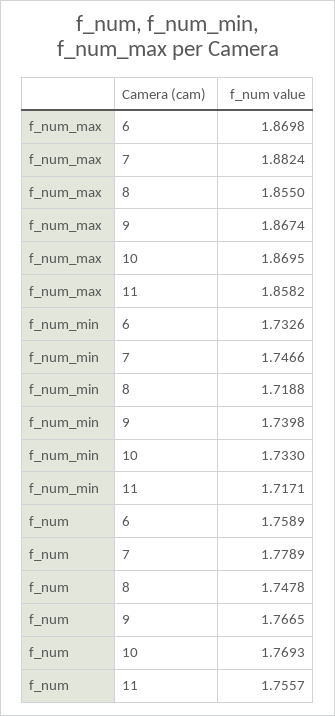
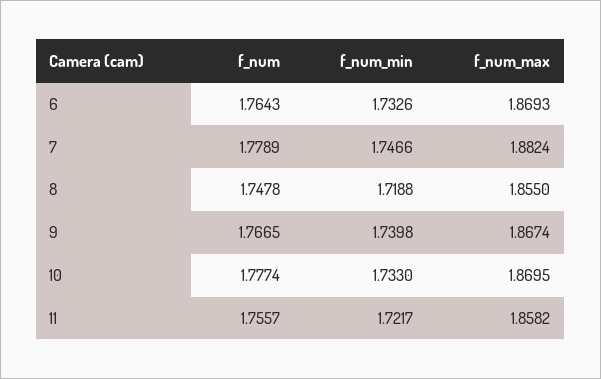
f_num_max, 6: 1.8698 -> 1.8693
f_num_min, 11: 1.7171 -> 1.7217
f_num, 6: 1.7589 -> 1.7643
f_num, 10: 1.7693 -> 1.7774

